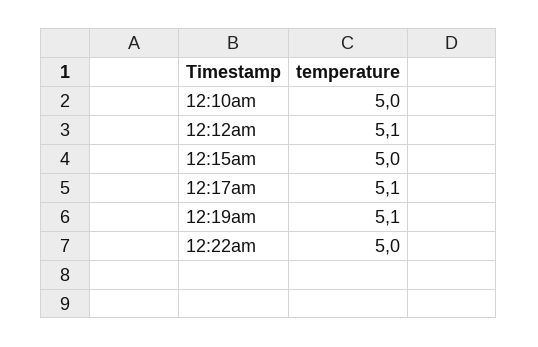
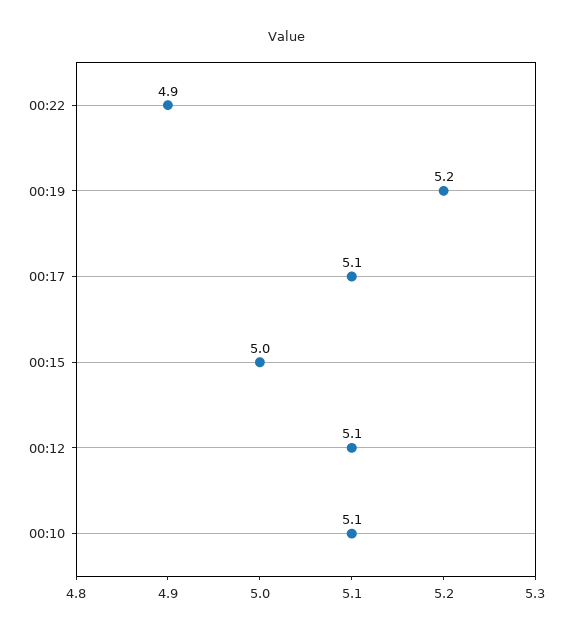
12:10am: 5 -> 5.1
12:19am: 5.1 -> 5.2
12:22am: 5 -> 4.9

